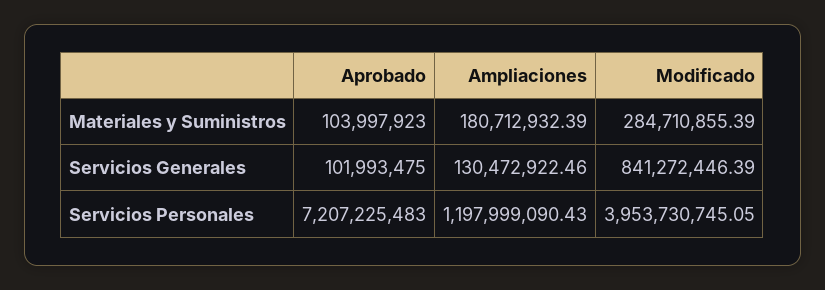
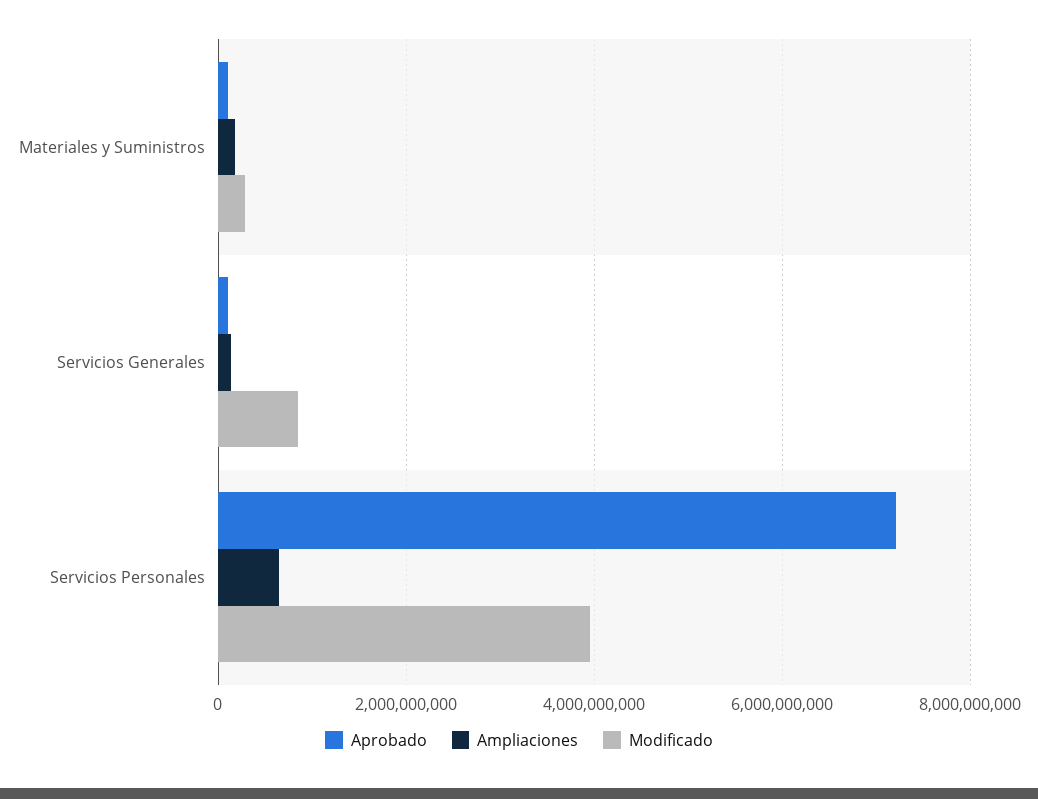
Ampliaciones, Servicios Personales: 1197999090.43 -> 600000000

